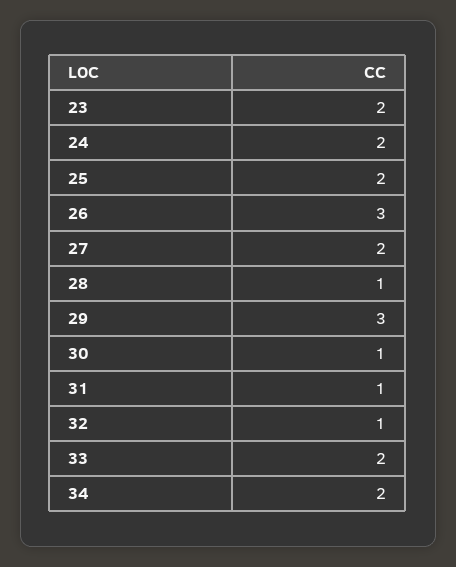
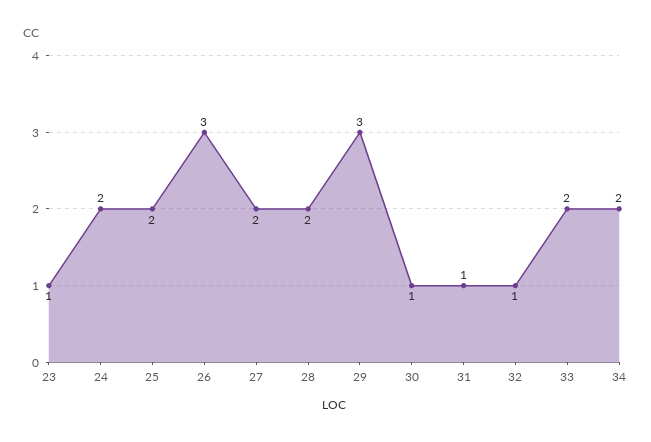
23: 2 -> 1
28: 1 -> 2

